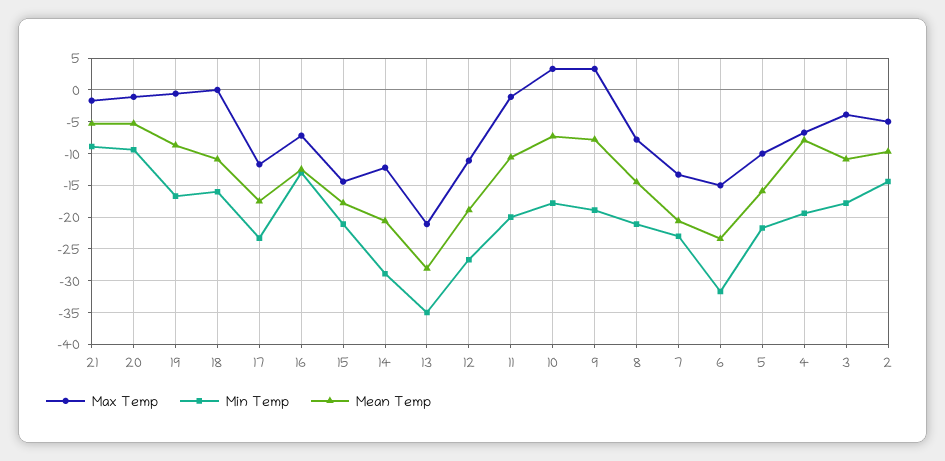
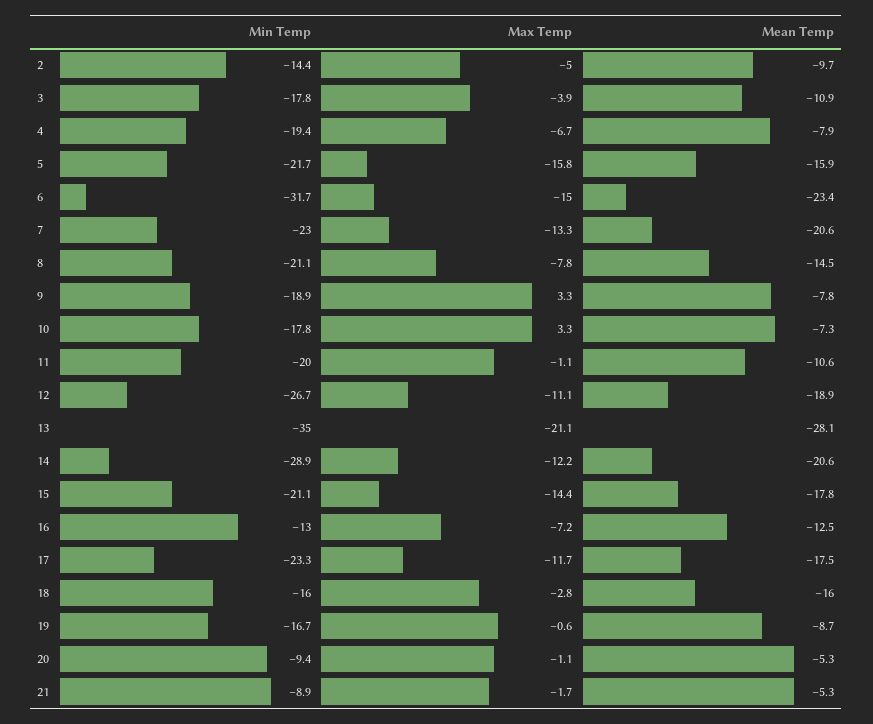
Max Temp, 18: 0 -> -2.8
Mean Temp, 18: -11 -> -16
Max Temp, 5: -10 -> -15.8

